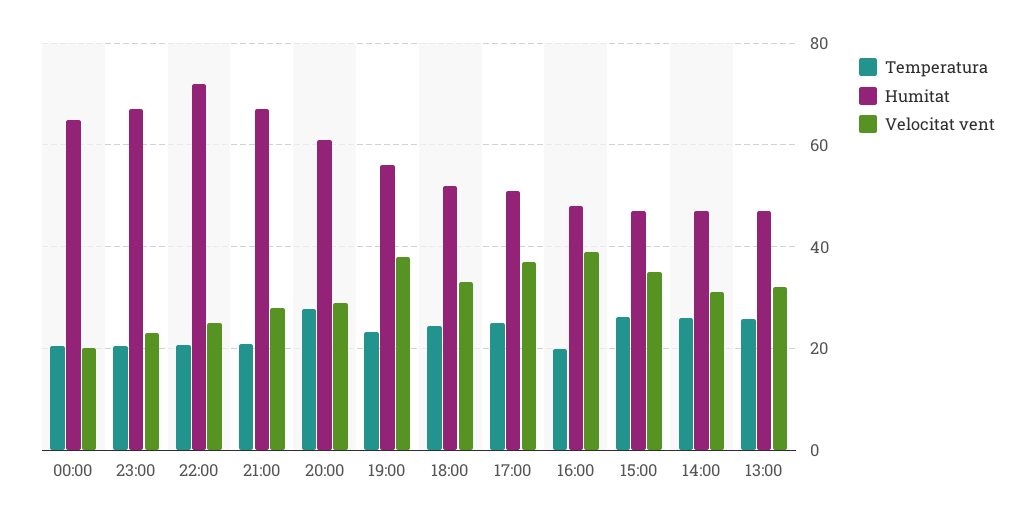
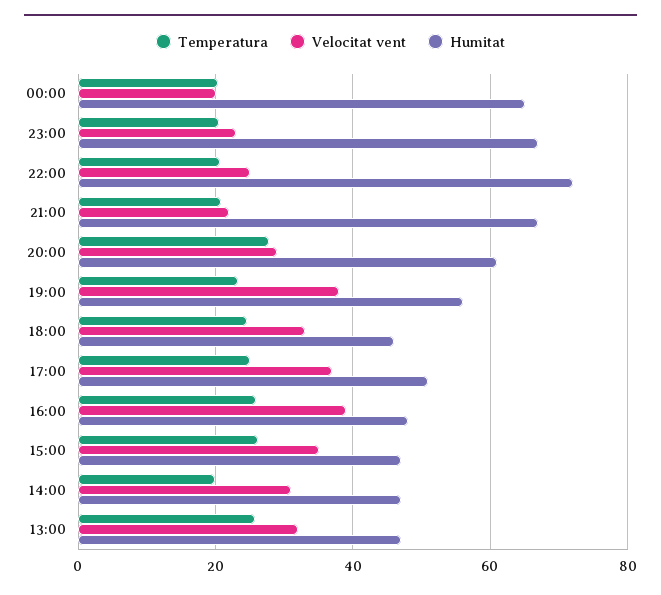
Velocitat vent, 21:00: 28 -> 22
Humitat, 18:00: 52 -> 46
Temperatura, 16:00: 20 -> 26
Temperatura, 14:00: 26 -> 20

